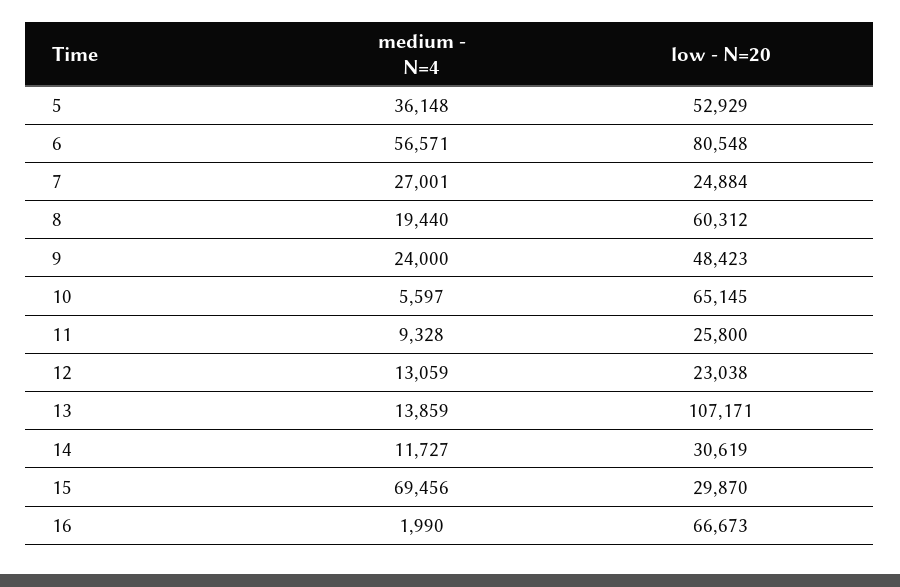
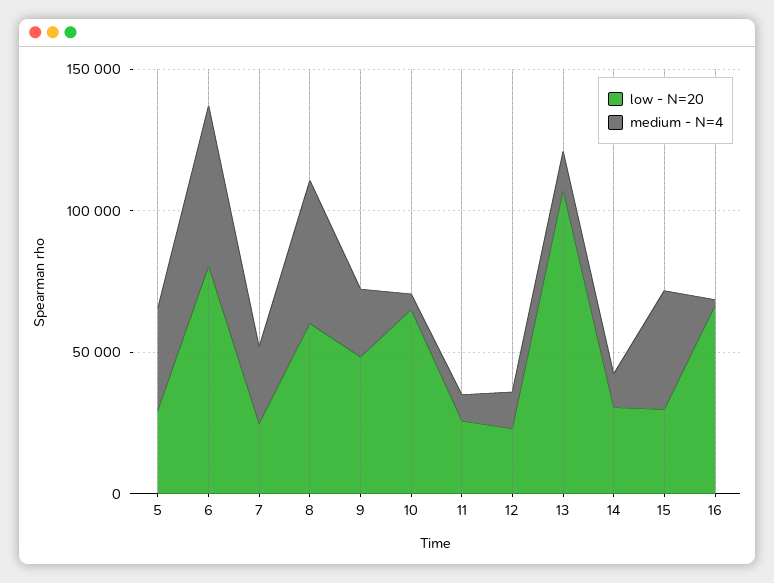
low - N=20, 5: 52929 -> 30000
medium - N=4, 8: 19440 -> 50000
medium - N=4, 15: 69456 -> 40000

